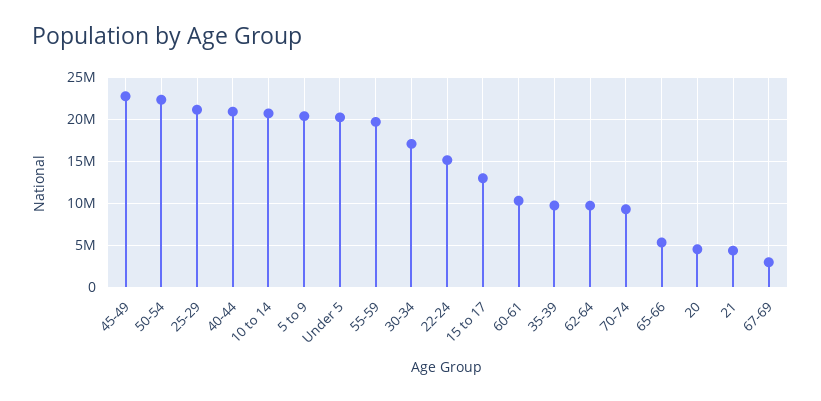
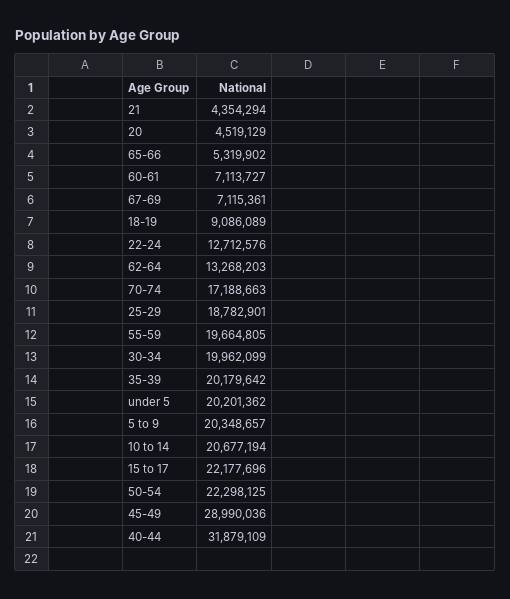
45-49: 23000000 -> 28990036
25-29: 21000000 -> 18782901
40-44: 21000000 -> 31879109
30-34: 17000000 -> 19962099
22-24: 15000000 -> 12712576
15 to 17: 13000000 -> 22177696
60-61: 10000000 -> 7113727
35-39: 10000000 -> 20179642
62-64: 10000000 -> 13268203
70-74: 9000000 -> 17188663
67-69: 3000000 -> 7115361
18-19: none -> 9086089

